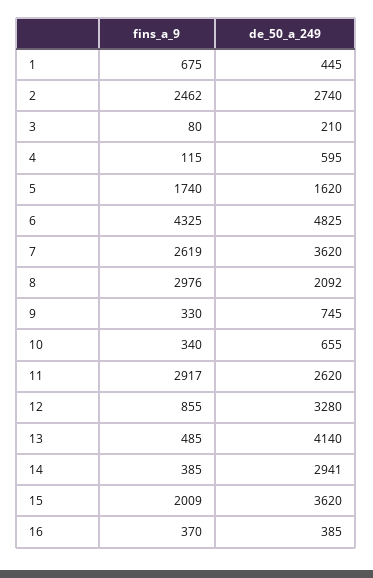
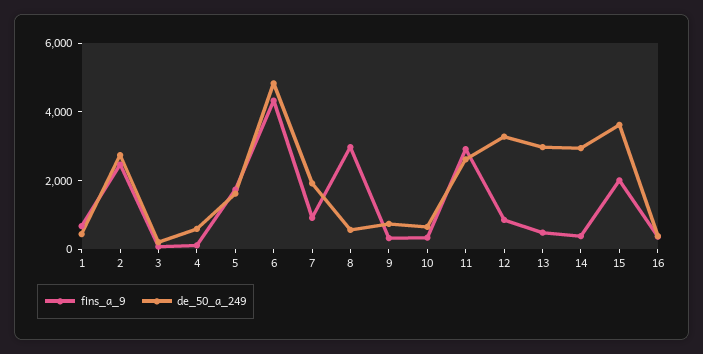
fins_a_9, 7: 2619 -> 1000
de_50_a_249, 7: 3620 -> 2000
de_50_a_249, 8: 2092 -> 500
de_50_a_249, 13: 4140 -> 3000

